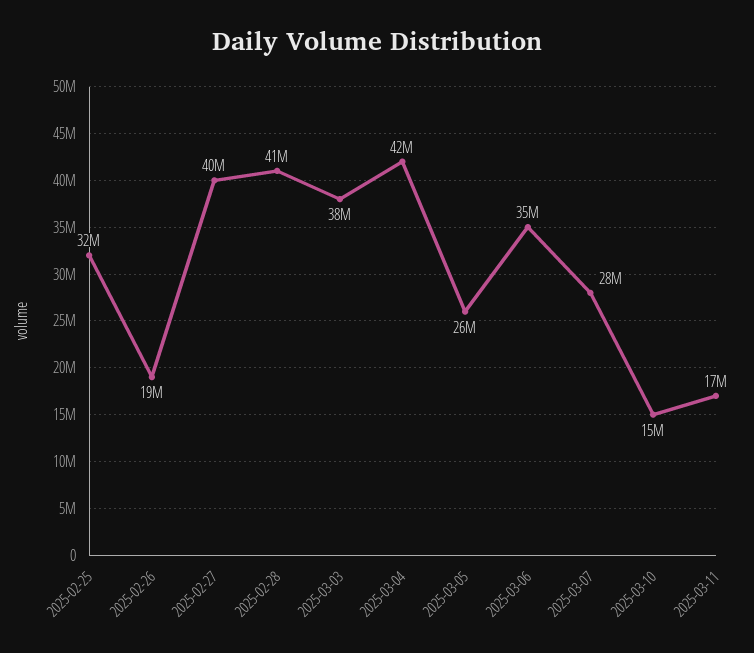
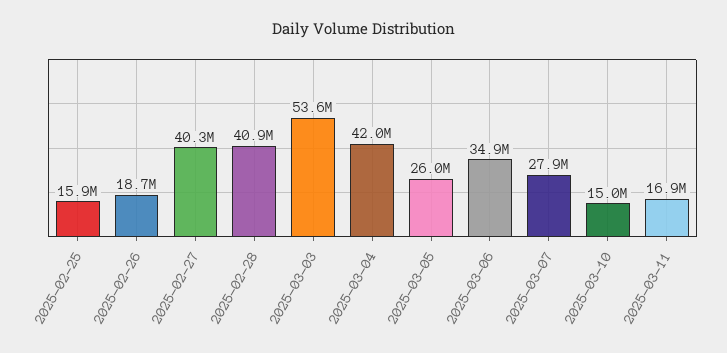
2025-02-25: 32000000 -> 15900000
2025-03-03: 38000000 -> 53600000

